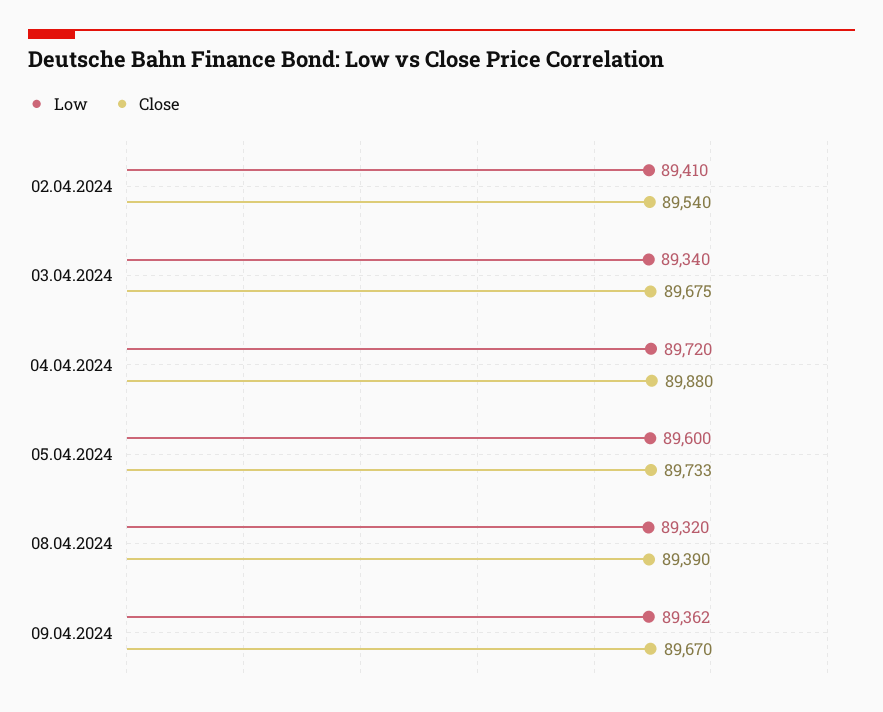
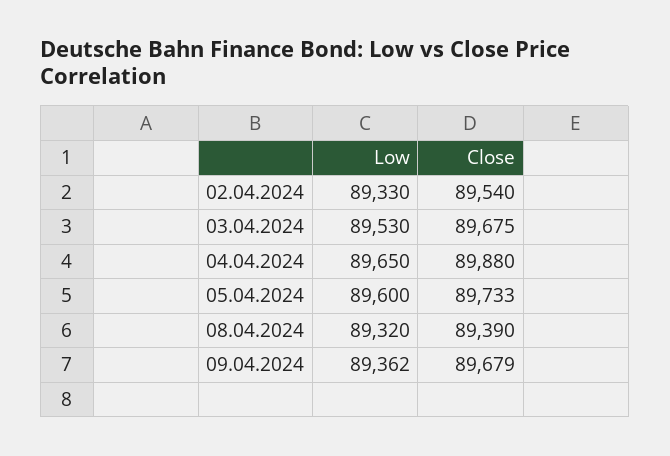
Low, 02.04.2024: 89410 -> 89330
Low, 03.04.2024: 89340 -> 89530
Low, 04.04.2024: 89720 -> 89650
Close, 09.04.2024: 89670 -> 89679

